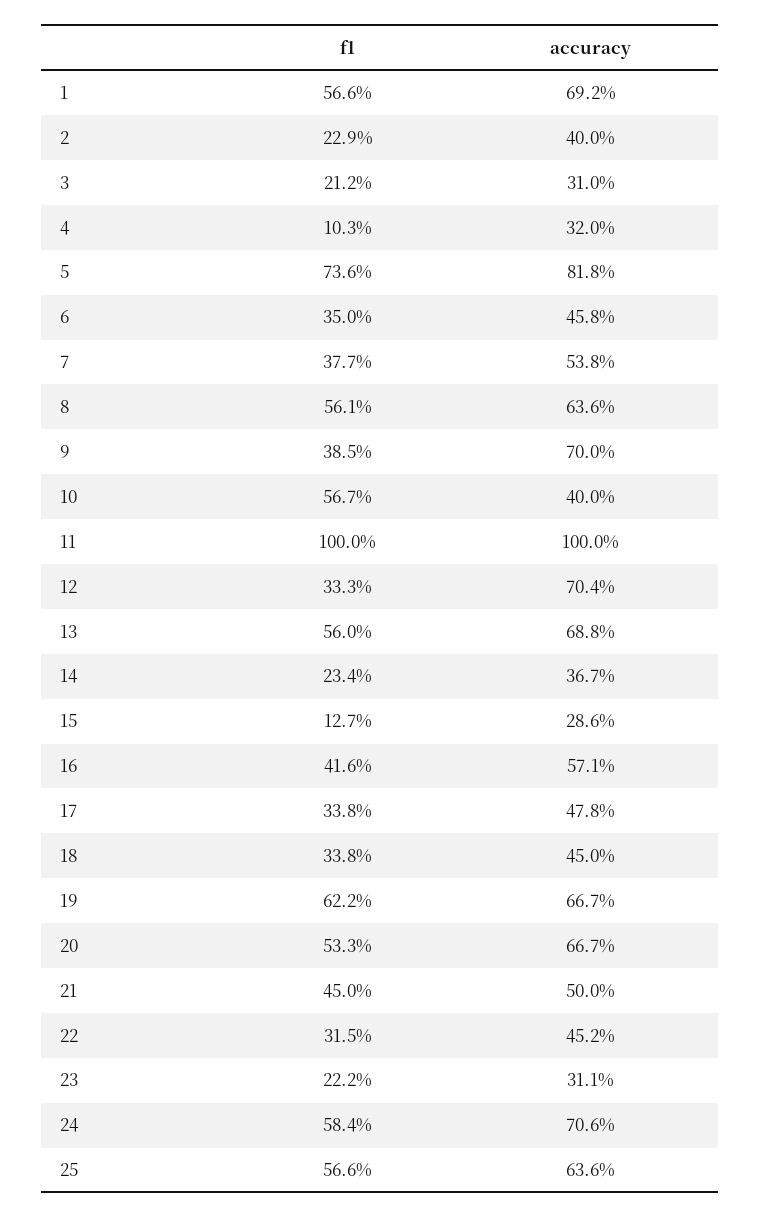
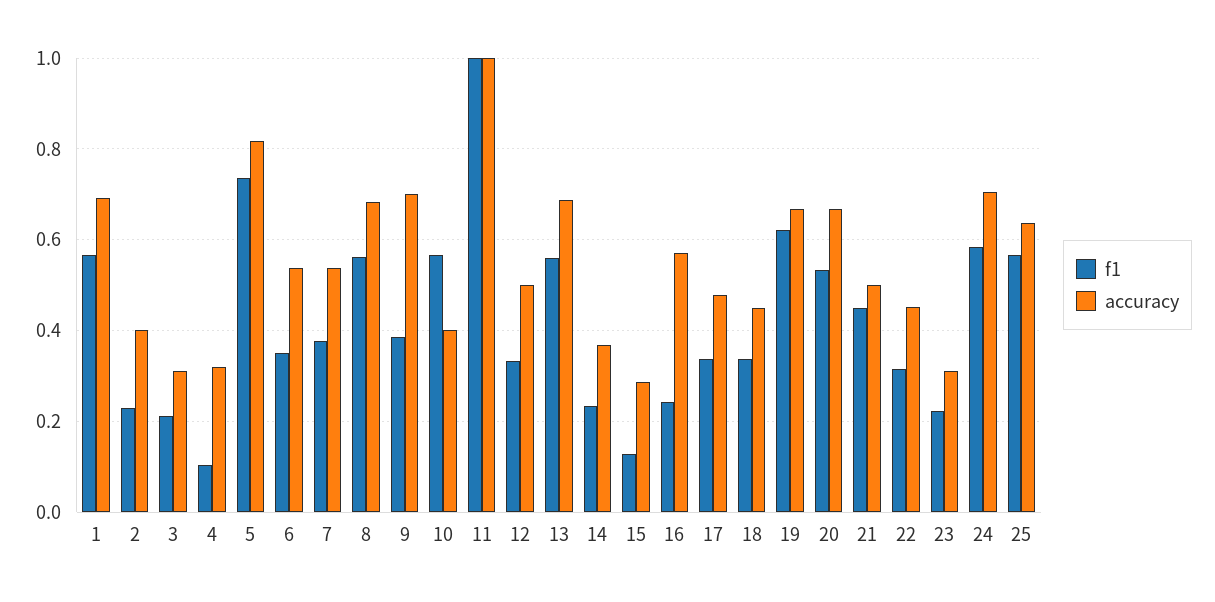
accuracy, 6: 0.458 -> 0.54
accuracy, 8: 0.636 -> 0.68
accuracy, 12: 0.704 -> 0.5
f1, 16: 0.416 -> 0.24

